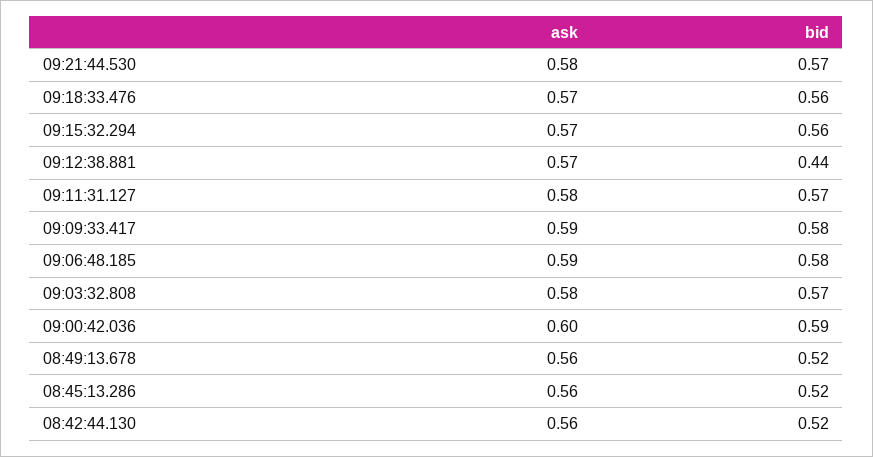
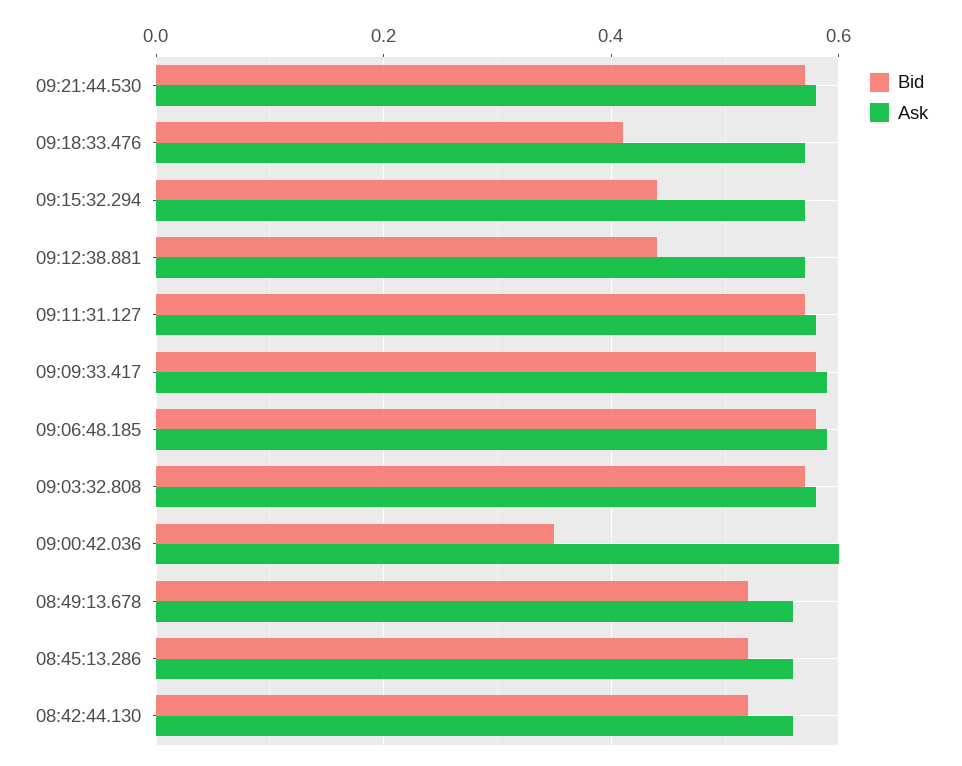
bid, 09:18:33.476: 0.56 -> 0.4
bid, 09:15:32.294: 0.56 -> 0.45
bid, 09:00:42.036: 0.59 -> 0.35

